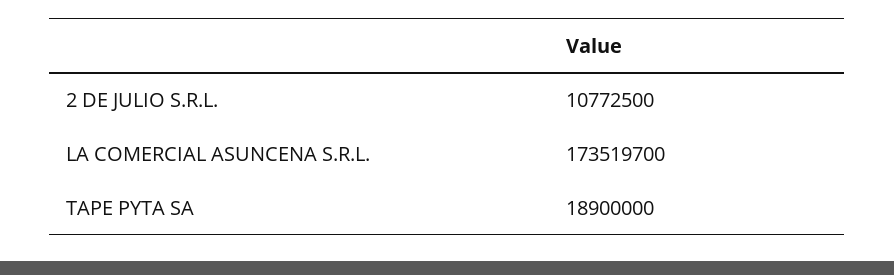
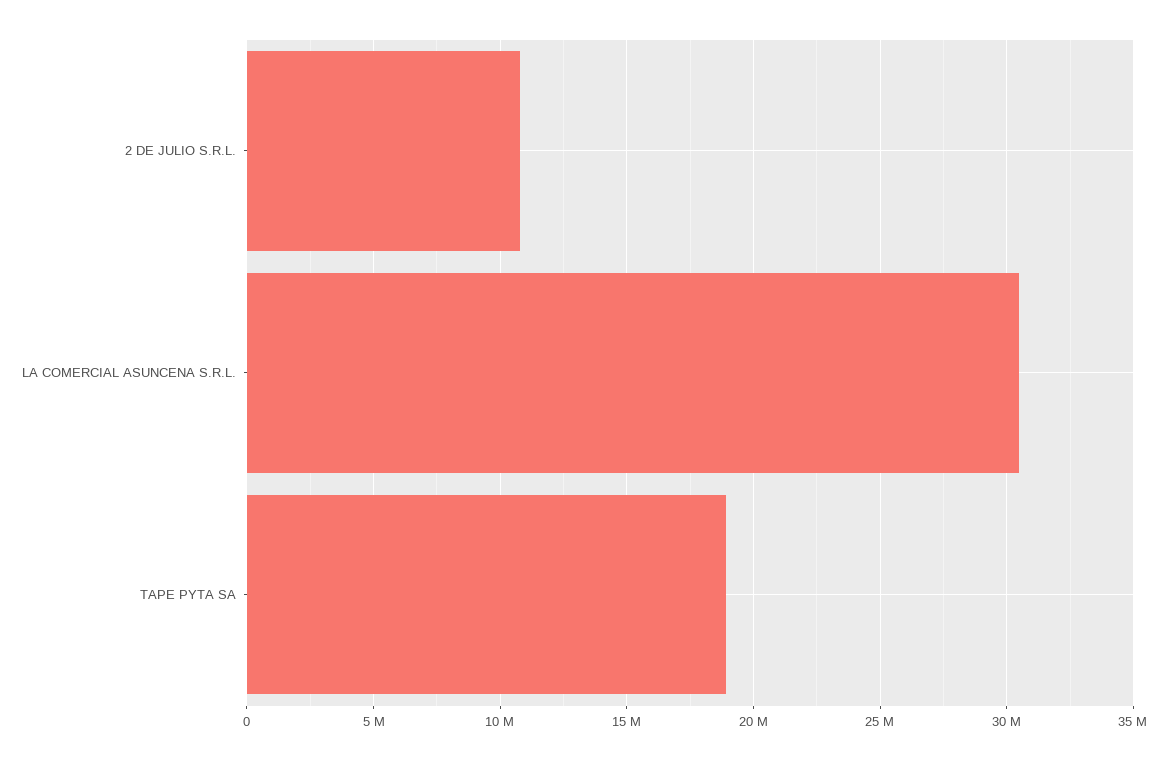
LA COMERCIAL ASUNCENA S.R.L.: 173519700 -> 30500000

